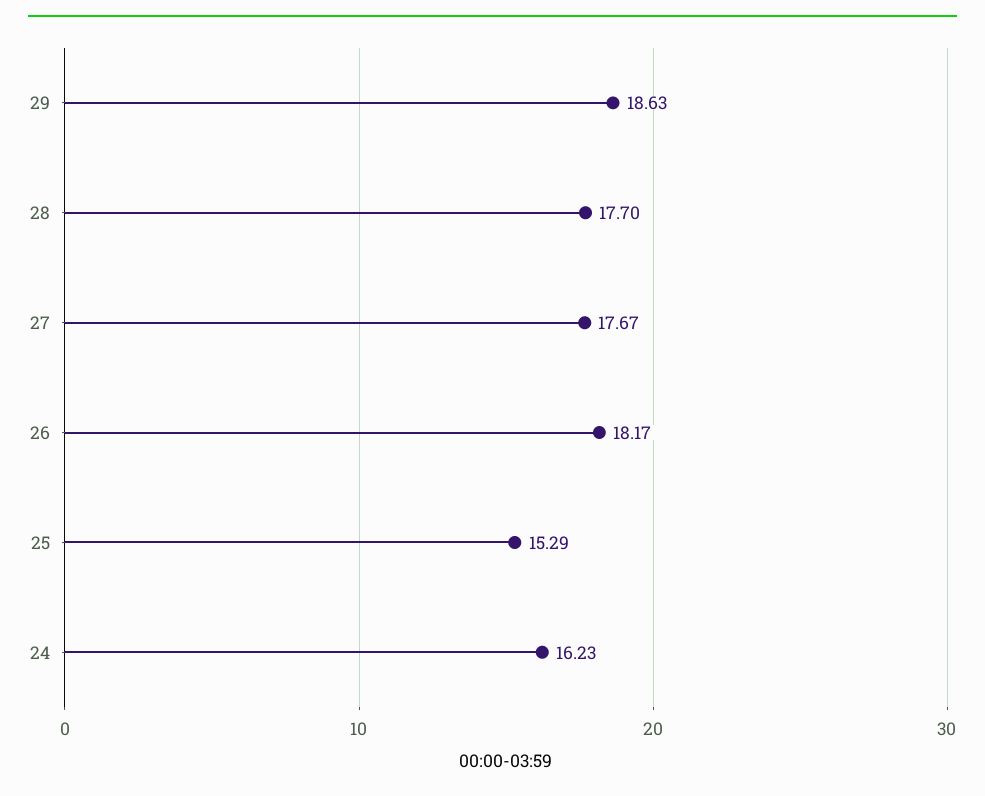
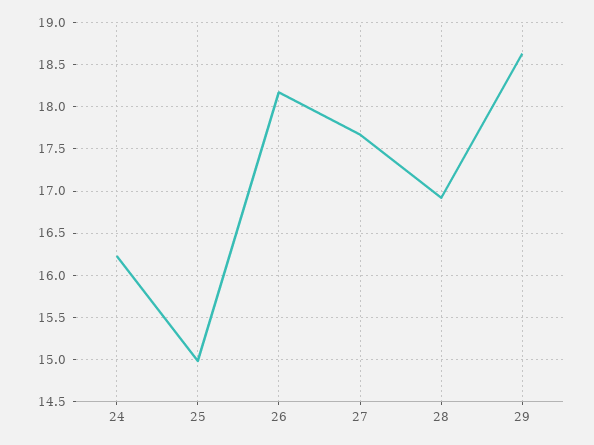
28: 17.7 -> 16.9
25: 15.29 -> 15

